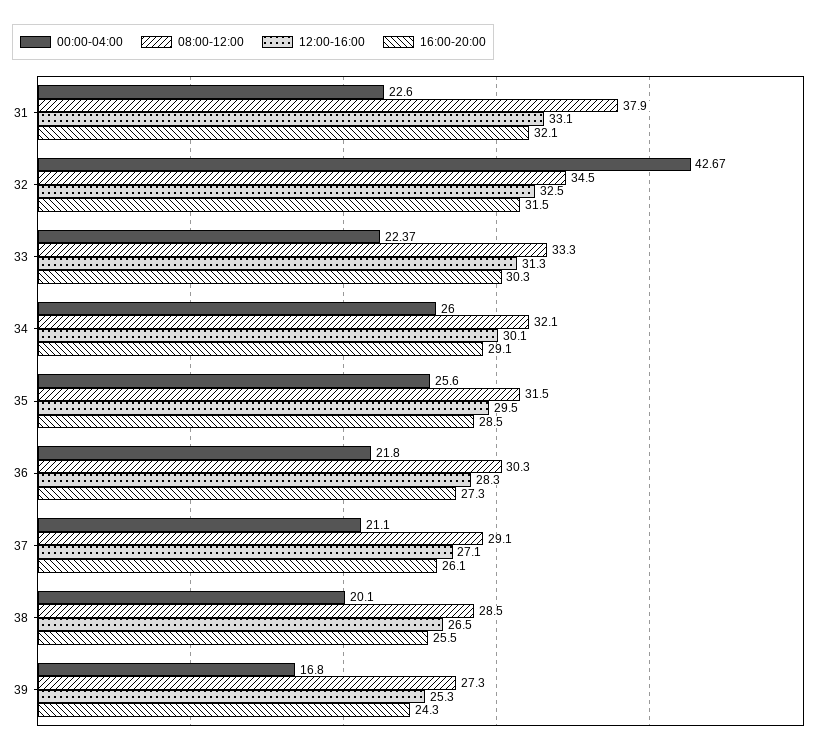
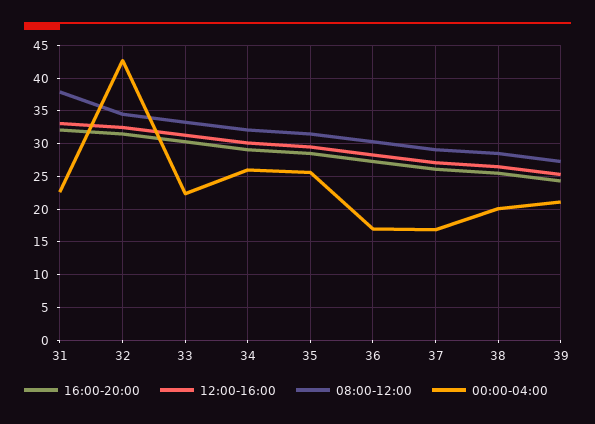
00:00-04:00, 36: 21.8 -> 17
00:00-04:00, 37: 21.1 -> 17
00:00-04:00, 39: 16.8 -> 21

